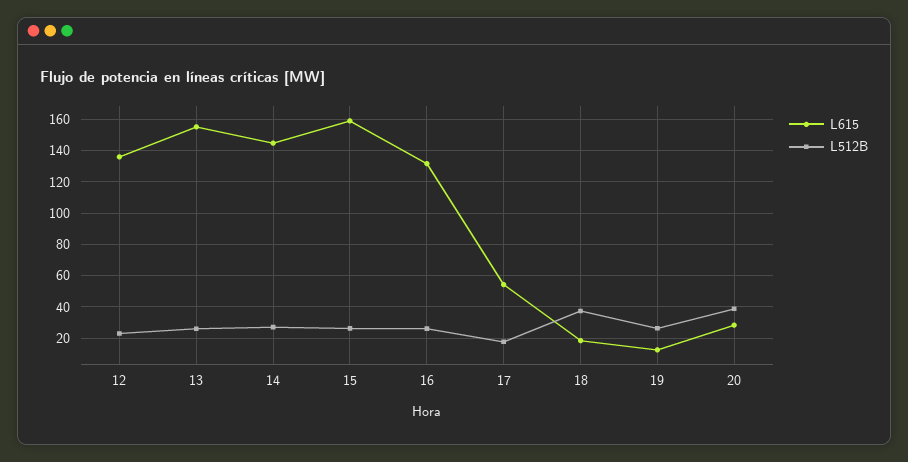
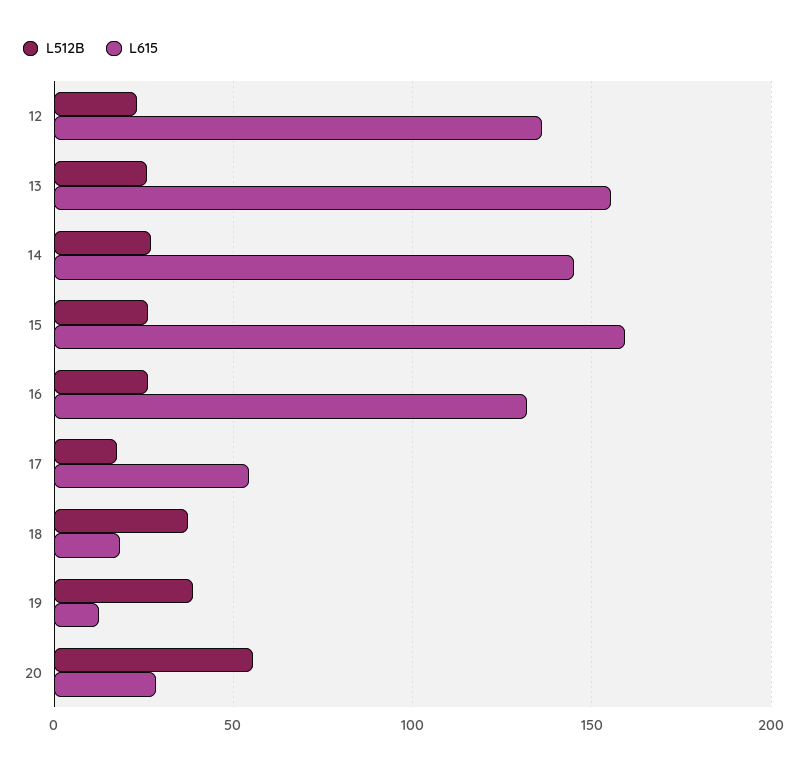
L512B, 19: 25 -> 40
L512B, 20: 40 -> 55

